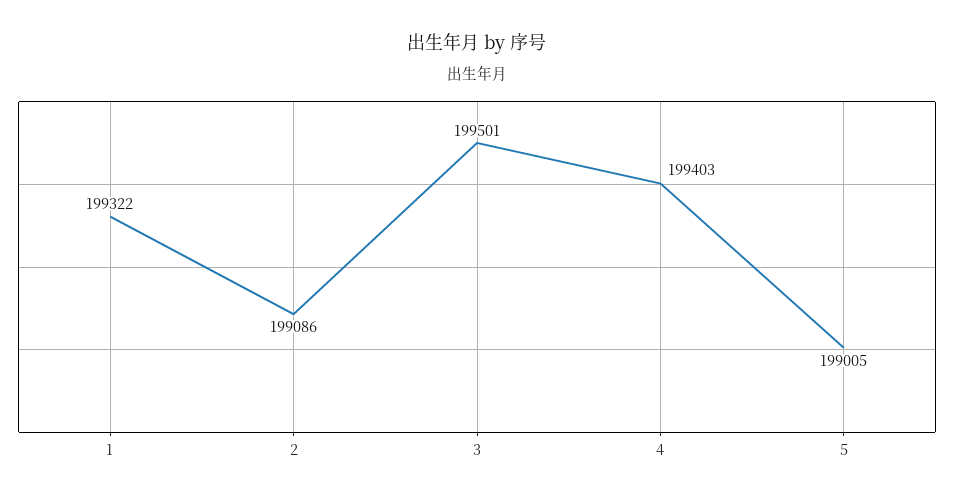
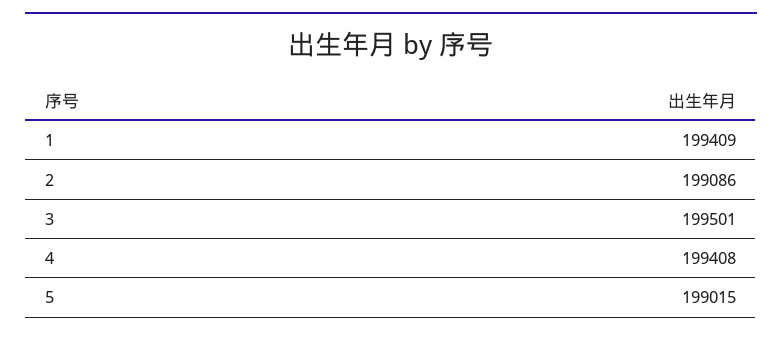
1: 199322 -> 199409
4: 199403 -> 199408
5: 199005 -> 199015

